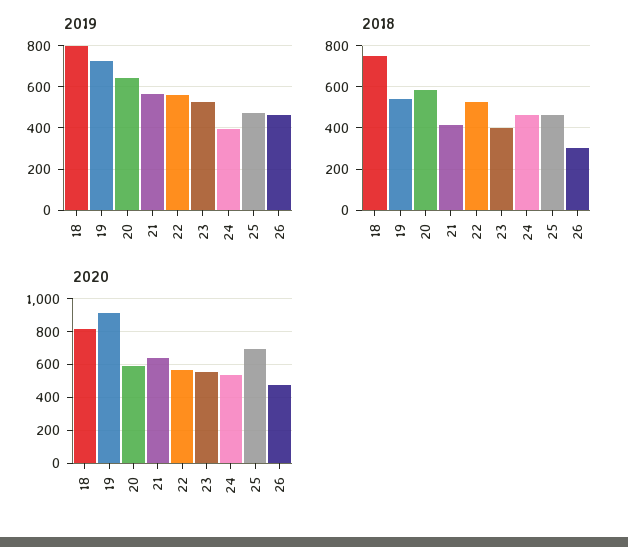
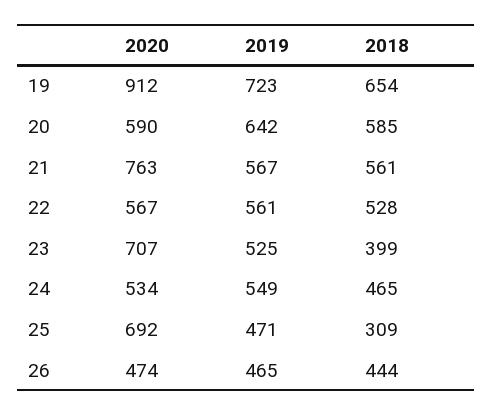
2019, 18: 800 -> none
2019, 24: 400 -> 549
2018, 18: 750 -> none
2018, 19: 550 -> 654
2018, 21: 400 -> 561
2018, 25: 450 -> 309
2018, 26: 300 -> 444
2020, 18: 800 -> none
2020, 21: 650 -> 763
2020, 23: 550 -> 707

